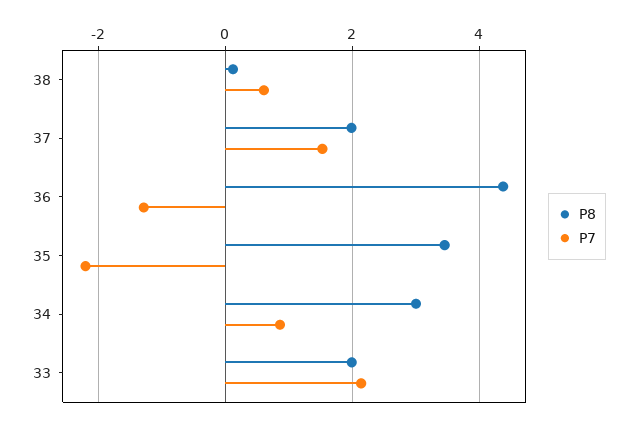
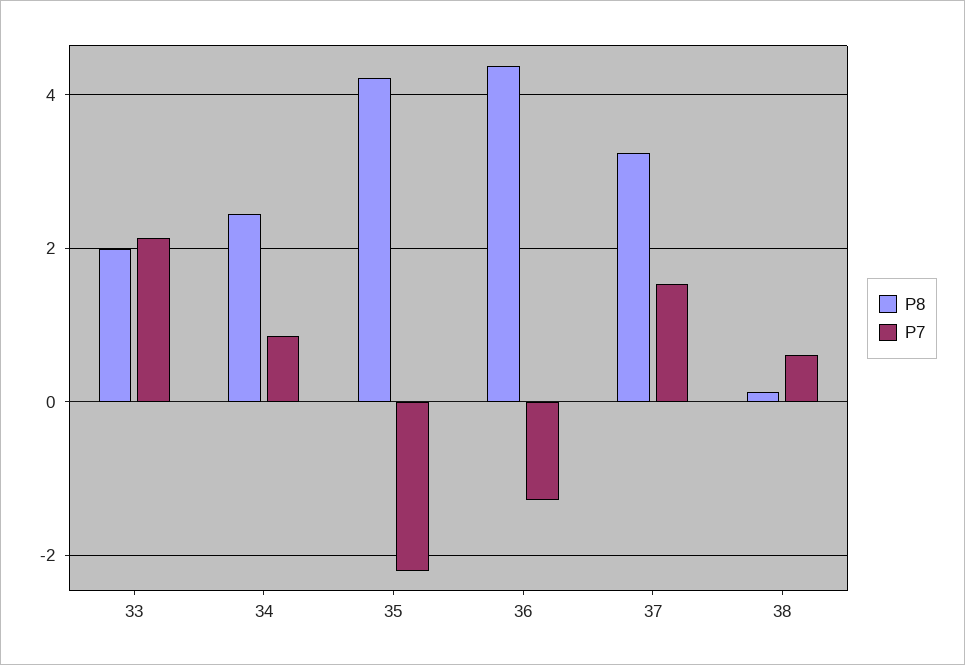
P8, 37: 2 -> 3.2
P8, 35: 3.4 -> 4.2
P8, 34: 3 -> 2.4

